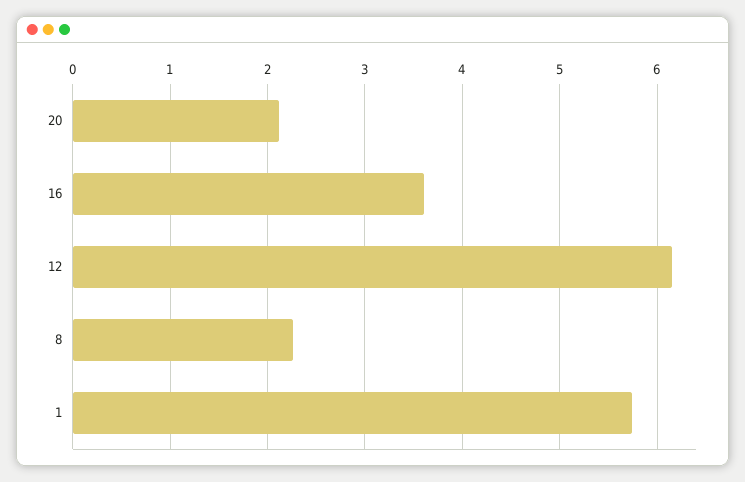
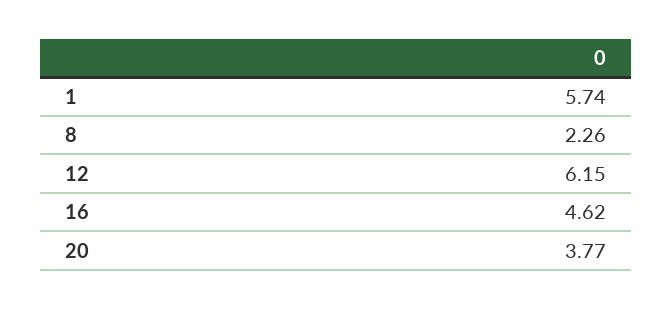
20: 2.1 -> 3.77
16: 3.6 -> 4.62

